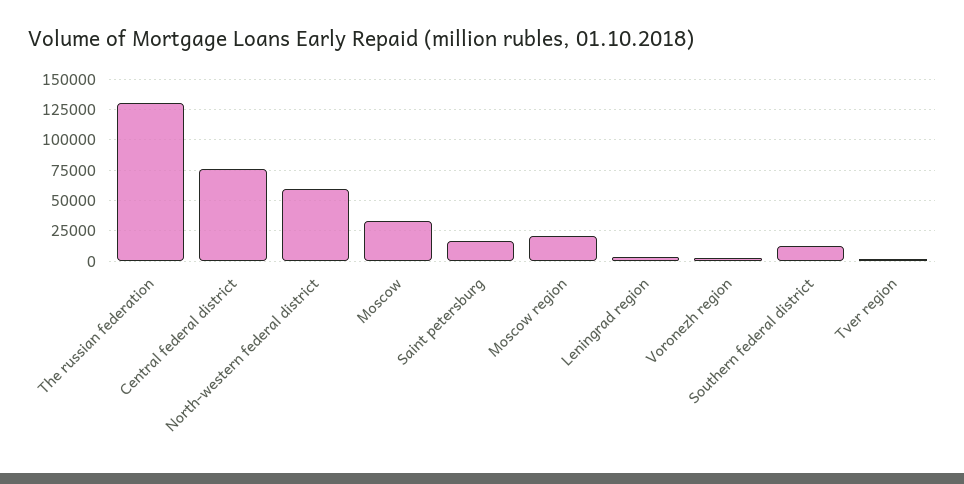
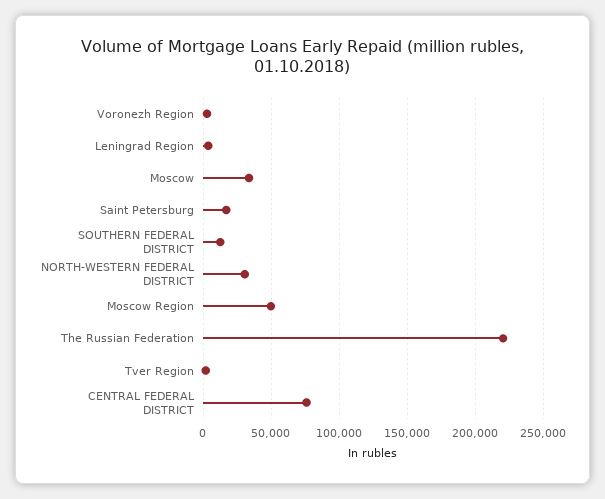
The russian federation: 130000 -> 220000
North-western federal district: 60000 -> 30000
Moscow region: 20000 -> 50000

